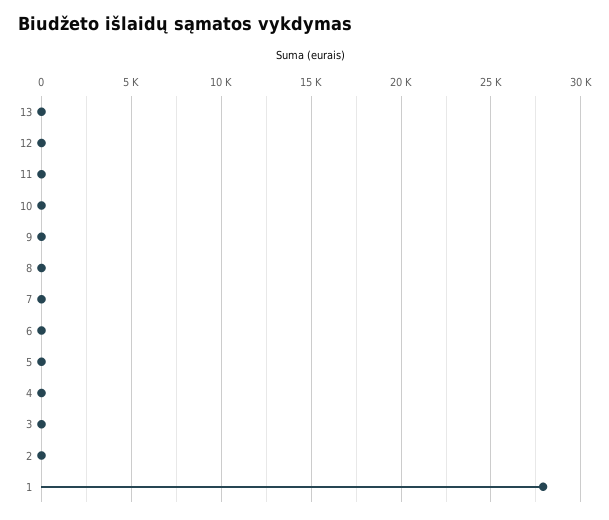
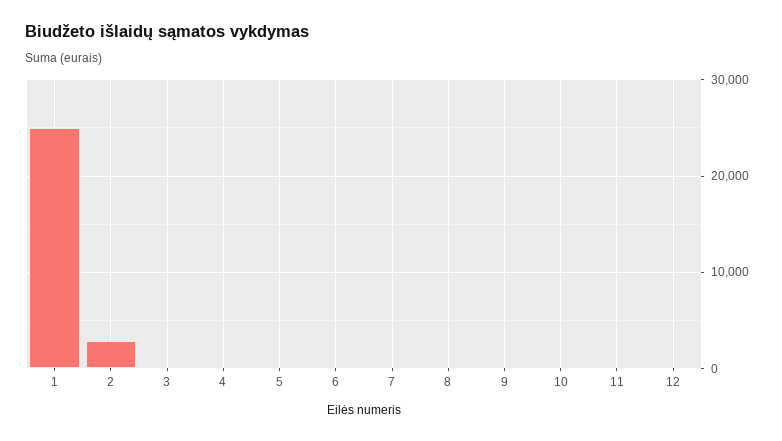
13: 0 -> none
2: 0 -> 3000
1: 28000 -> 25000

